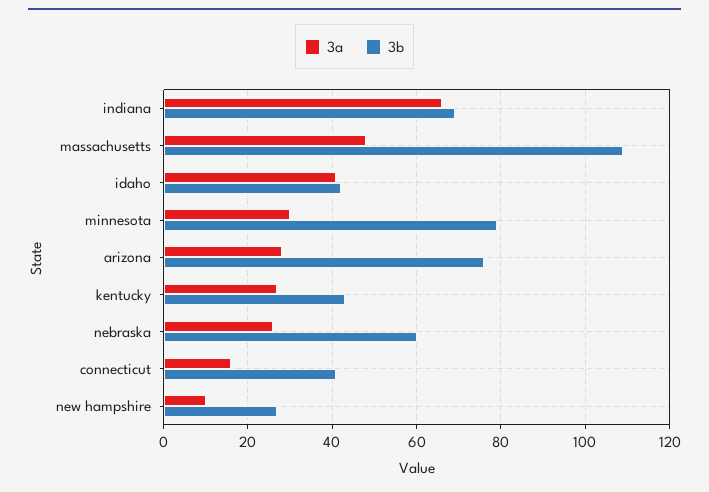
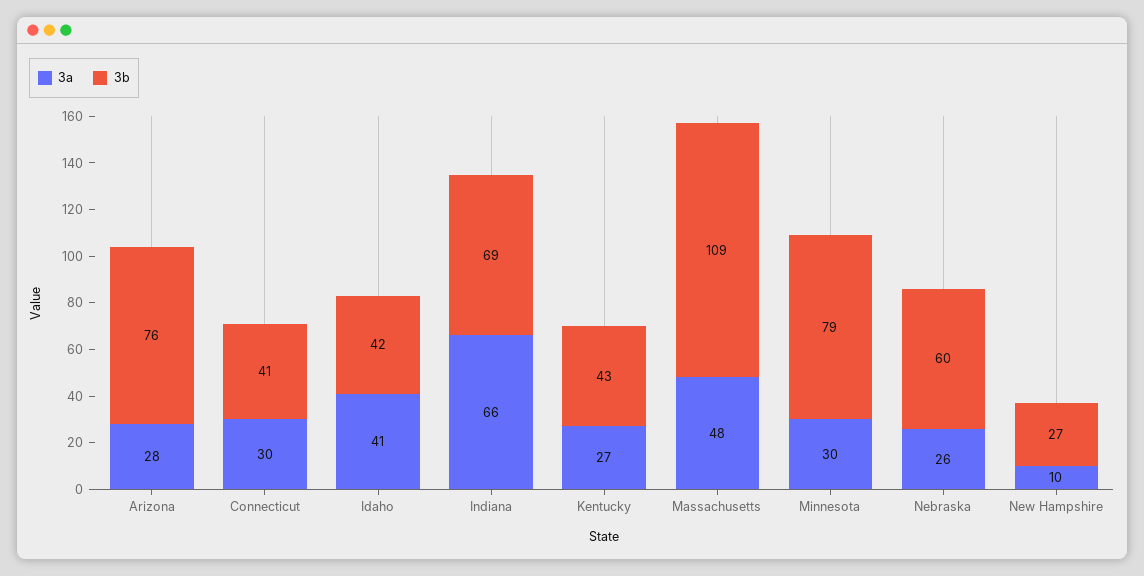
3a, connecticut: 15 -> 30

